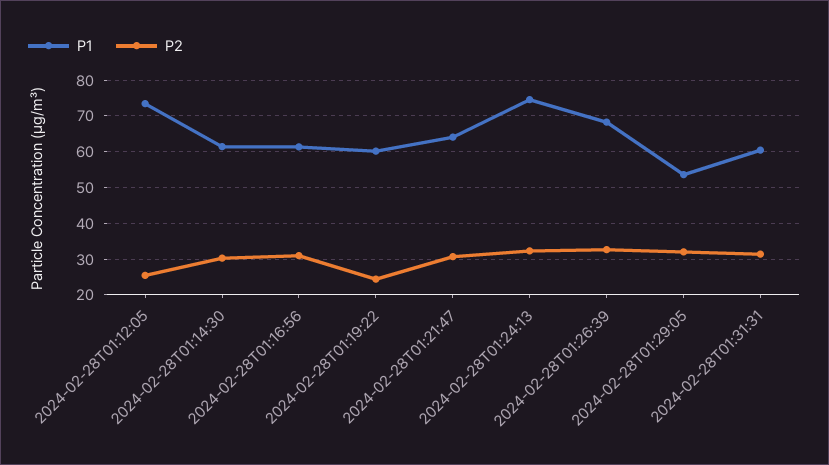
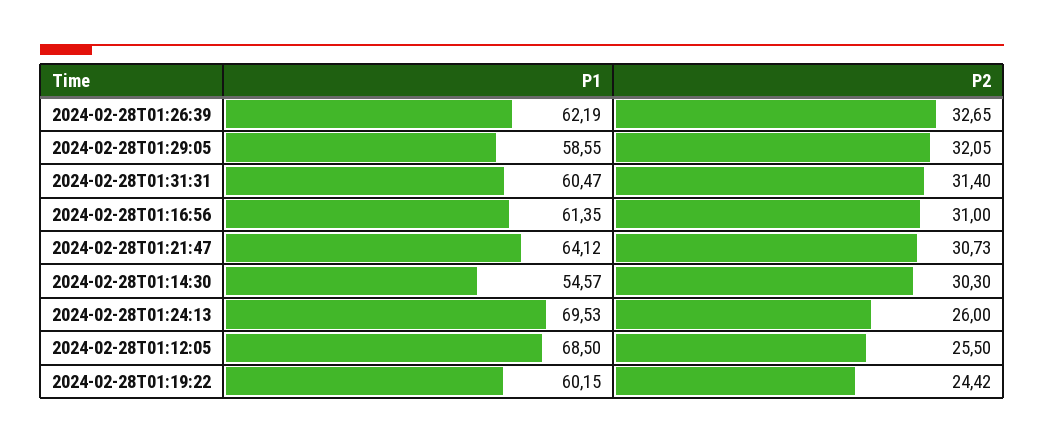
P1, 2024-02-28T01:12:05: 74 -> 68.5
P1, 2024-02-28T01:14:30: 62 -> 54.57
P1, 2024-02-28T01:24:13: 74 -> 69.53
P2, 2024-02-28T01:24:13: 32 -> 26
P1, 2024-02-28T01:26:39: 68 -> 62.19
P1, 2024-02-28T01:29:05: 54 -> 58.55

